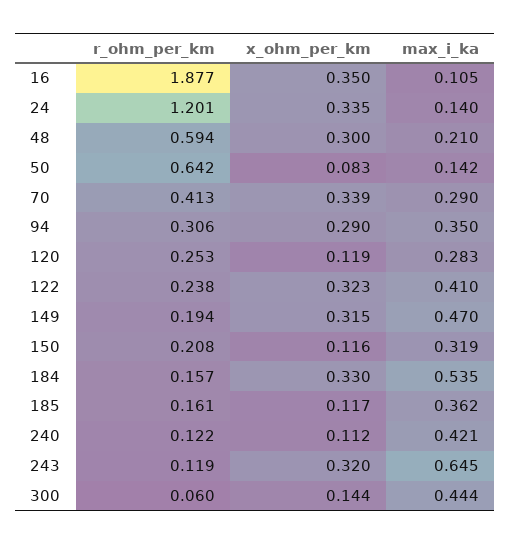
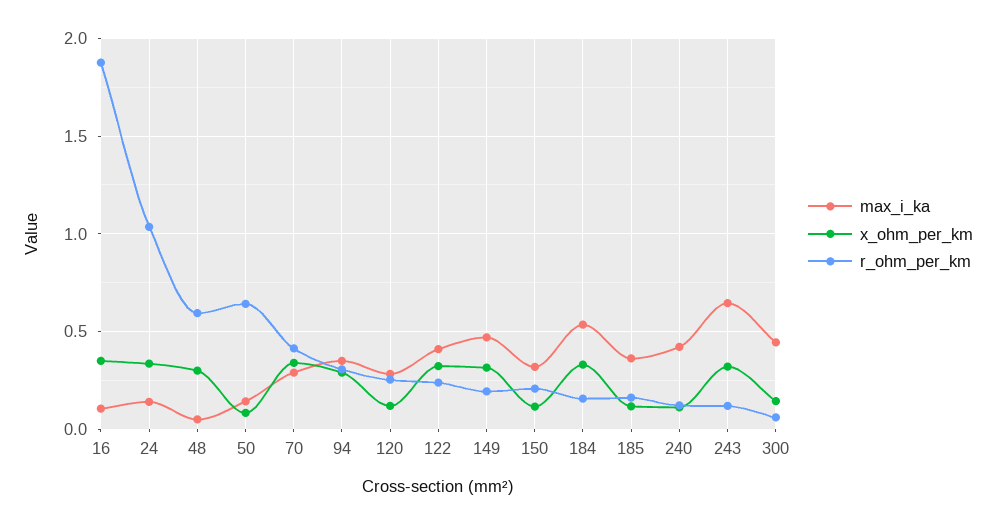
r_ohm_per_km, 24: 1.201 -> 1.05
max_i_ka, 48: 0.21 -> 0.05

